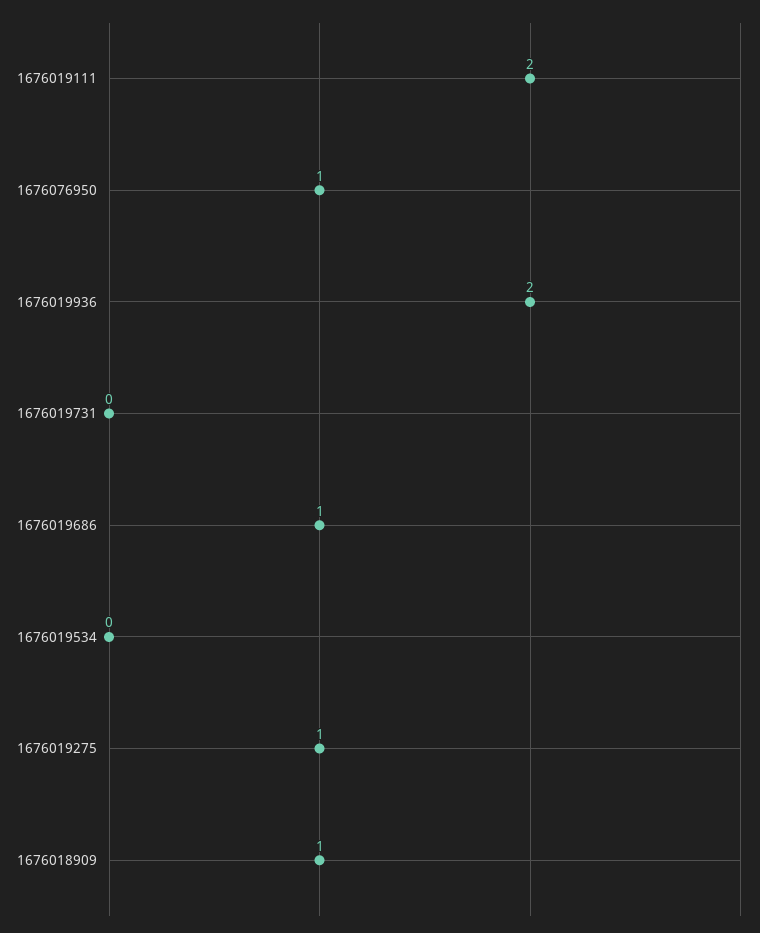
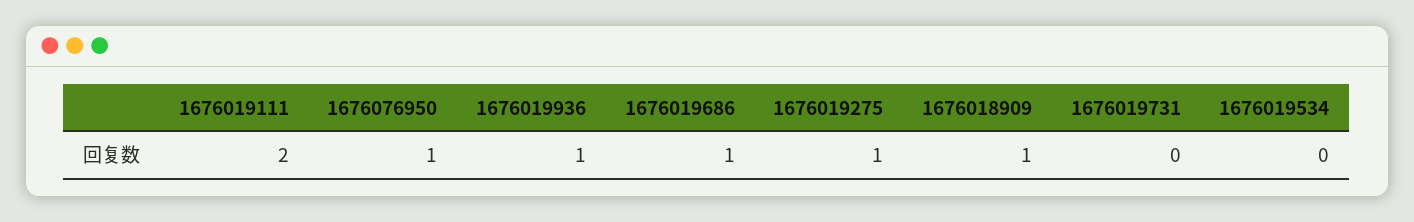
1676019936: 2 -> 1

